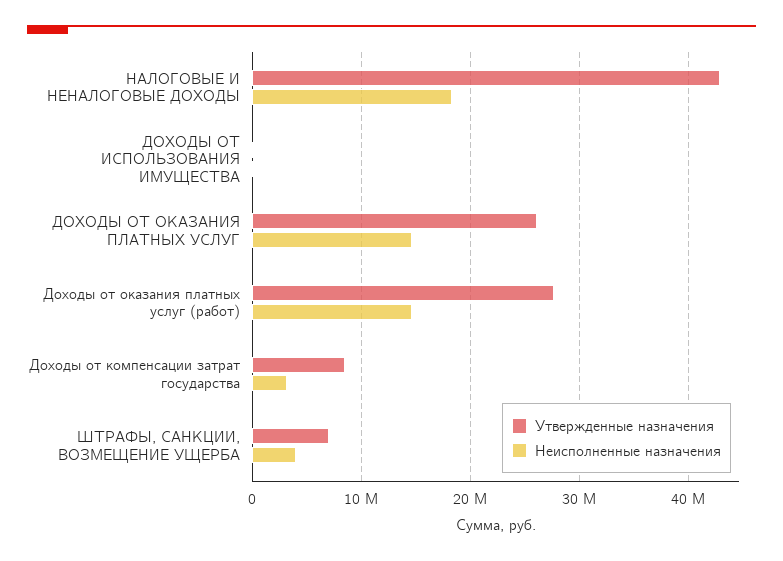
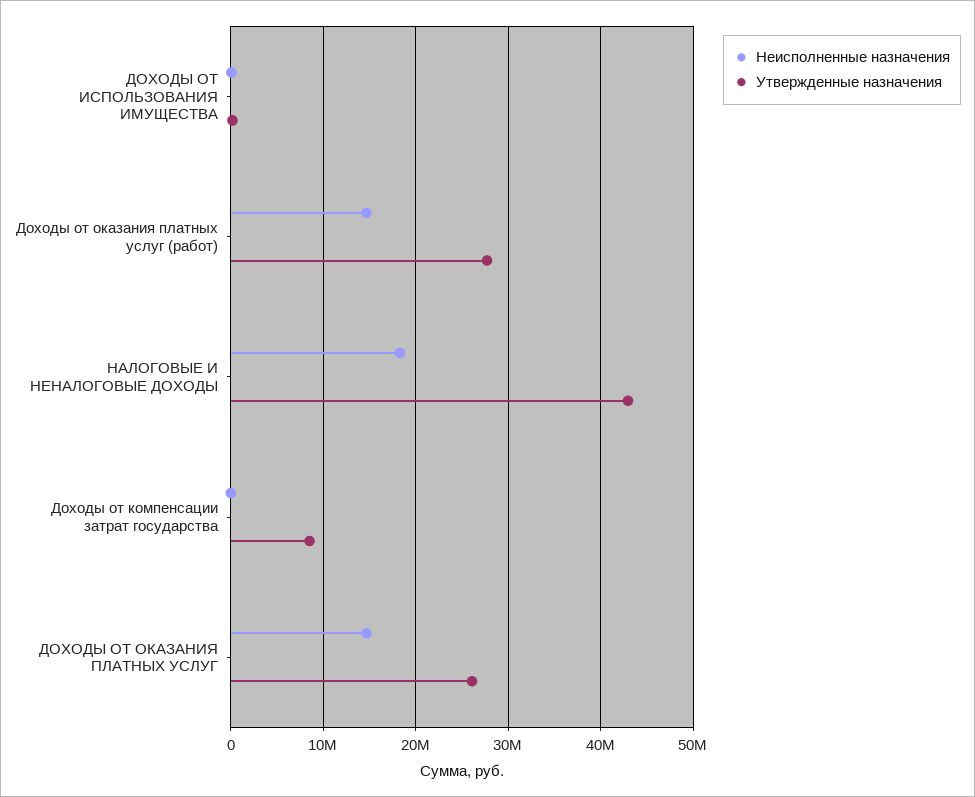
Неисполненные назначения, Доходы от компенсации затрат государства: 3000000 -> 0
Утвержденные назначения, ШТРАФЫ, САНКЦИИ, ВОЗМЕЩЕНИЕ УЩЕРБА: 7000000 -> none
Неисполненные назначения, ШТРАФЫ, САНКЦИИ, ВОЗМЕЩЕНИЕ УЩЕРБА: 4000000 -> none

